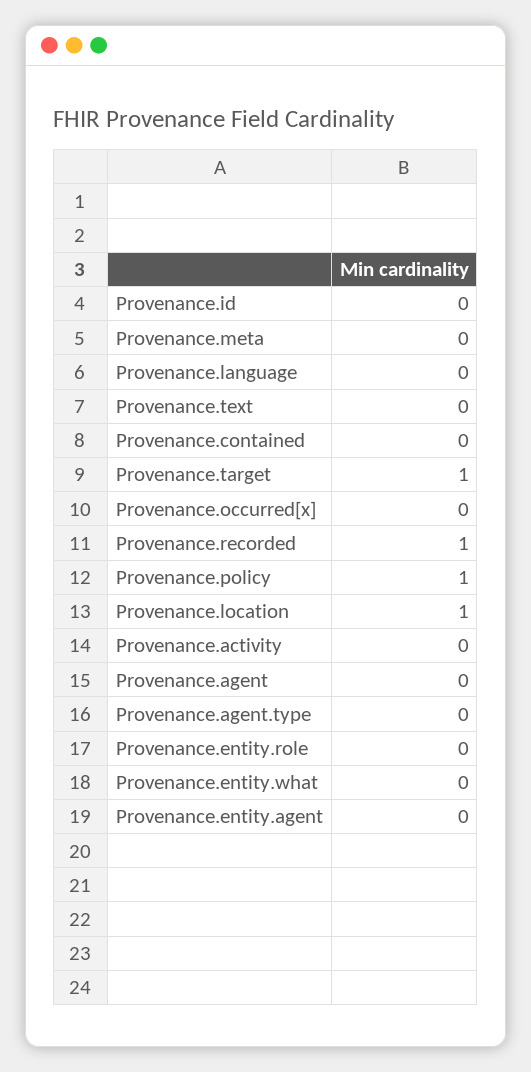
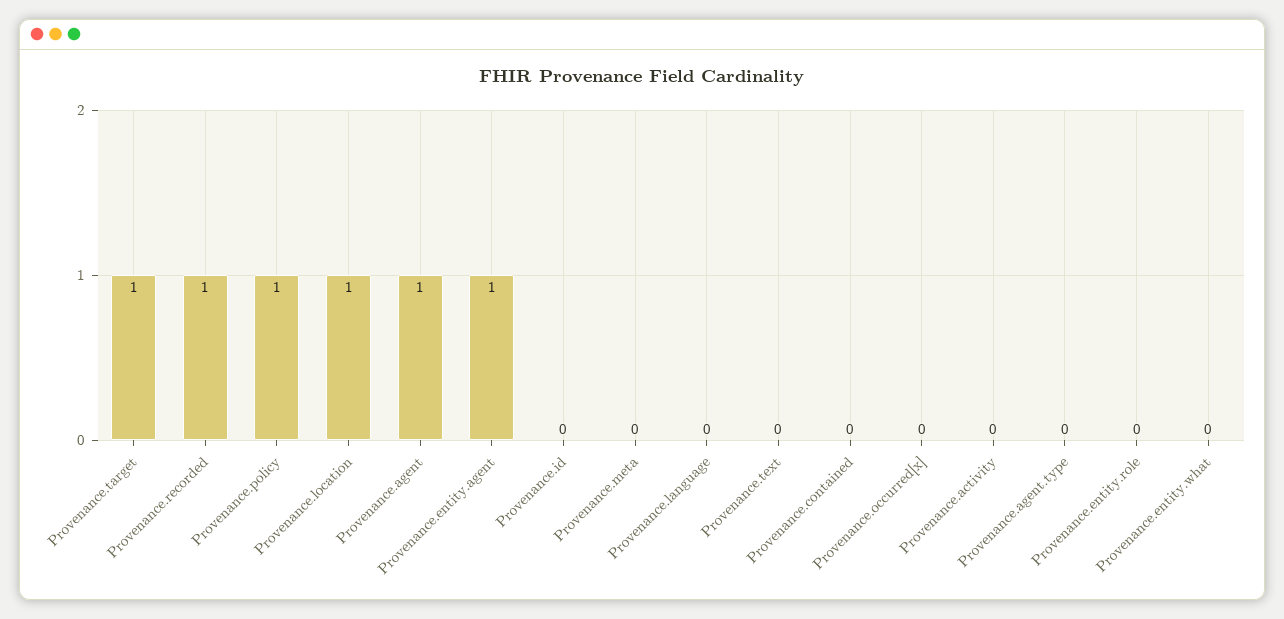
Provenance.agent: 0 -> 1
Provenance.entity.agent: 0 -> 1

